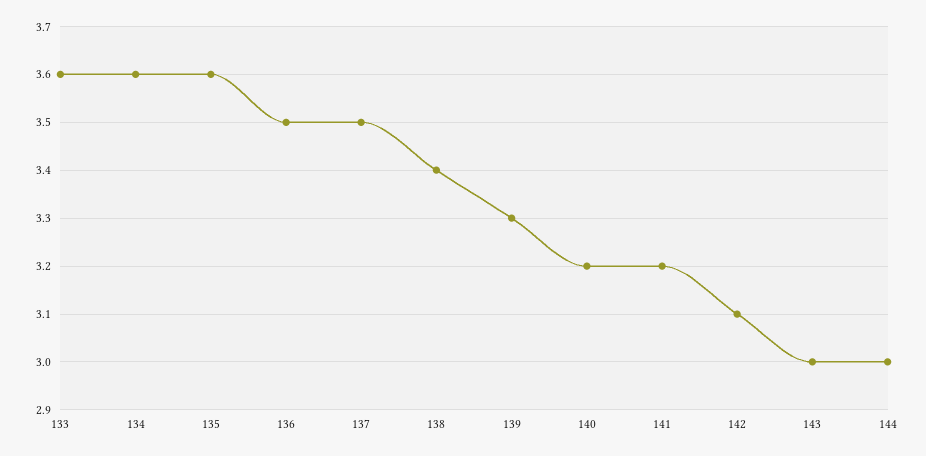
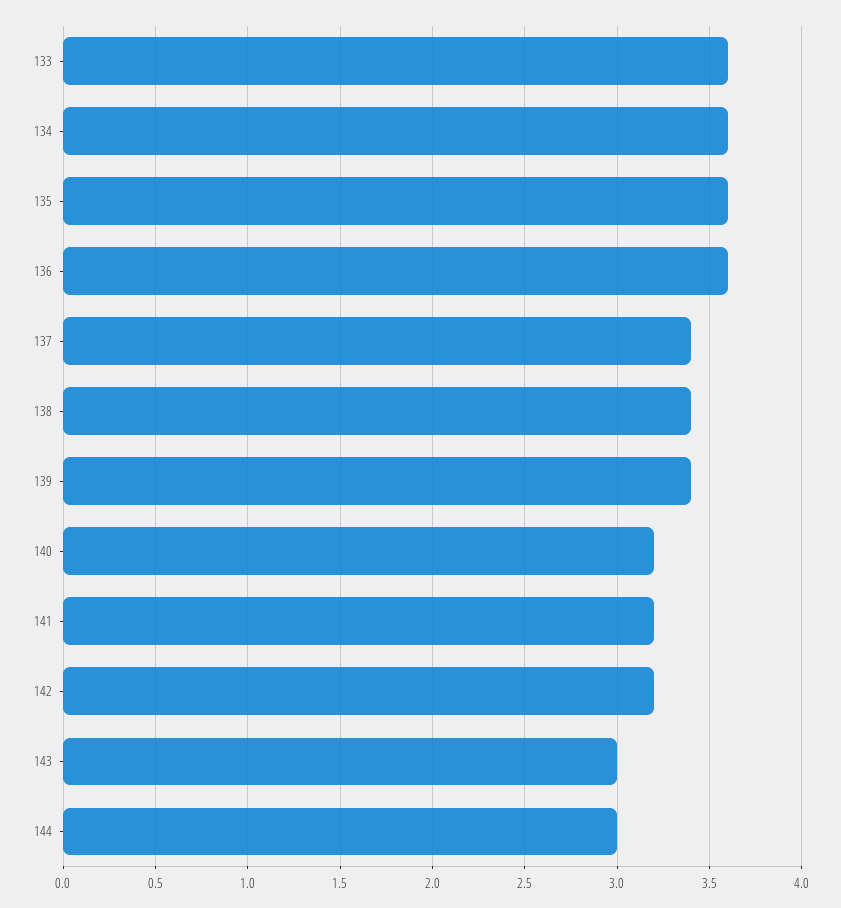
136: 3.5 -> 3.6
137: 3.5 -> 3.4
139: 3.3 -> 3.4
142: 3.1 -> 3.2

